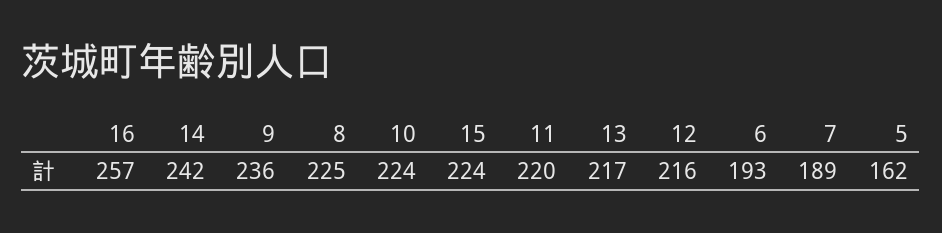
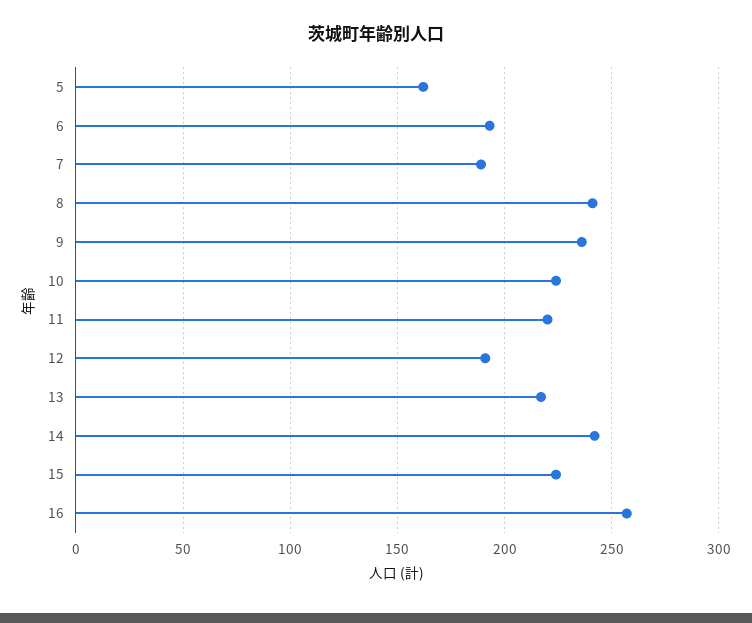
8: 225 -> 240
12: 216 -> 190

